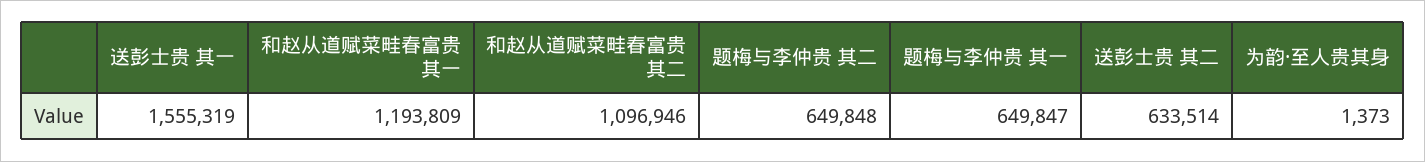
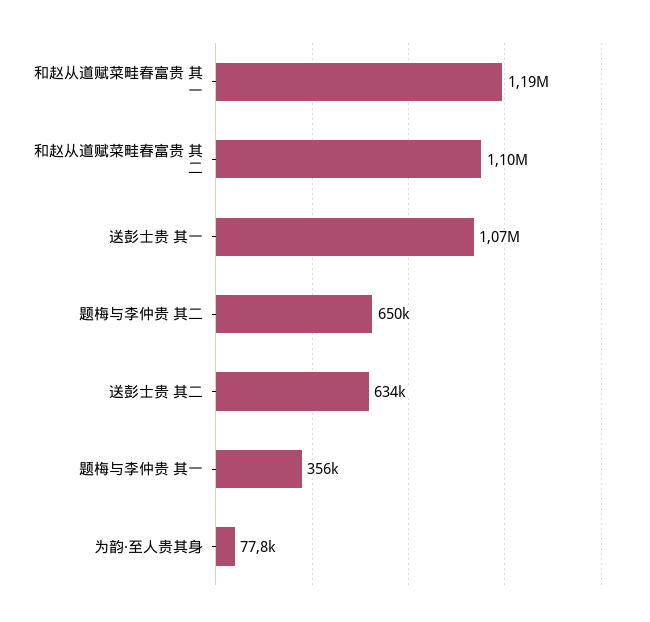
送彭士贵 其一: 1555319 -> 1070000
题梅与李仲贵 其一: 649847 -> 356000
为韵·至人贵其身: 1373 -> 77800

